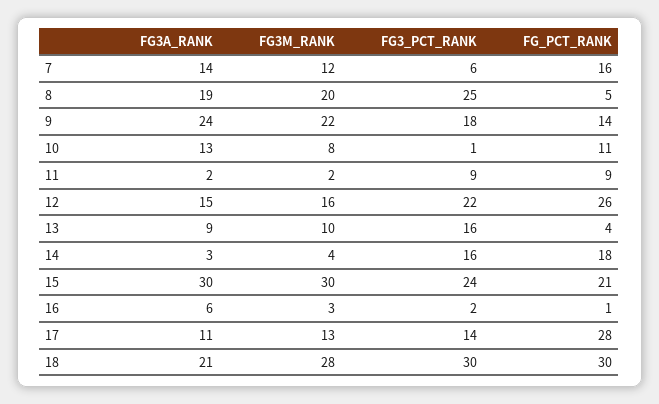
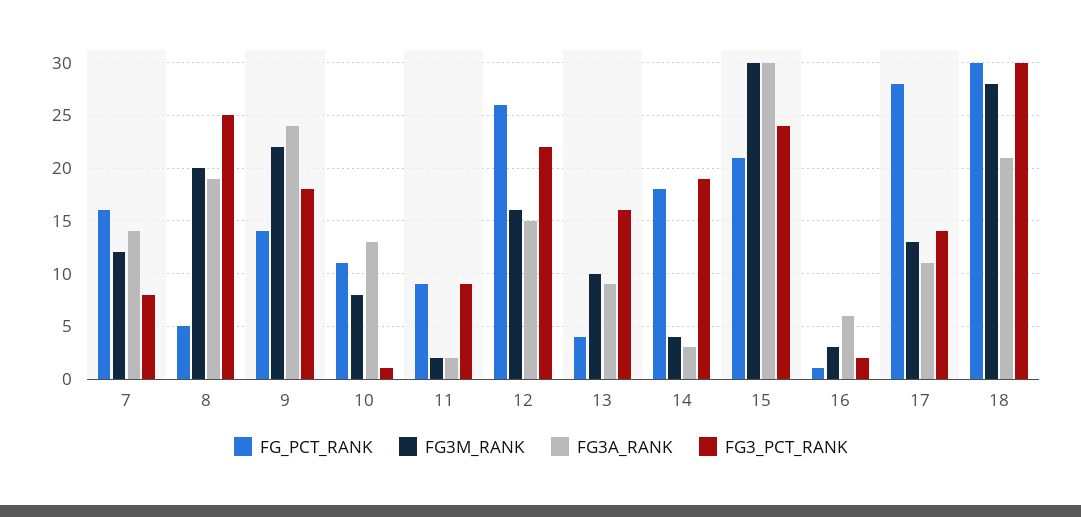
FG3_PCT_RANK, 7: 6 -> 8
FG3_PCT_RANK, 14: 16 -> 19

